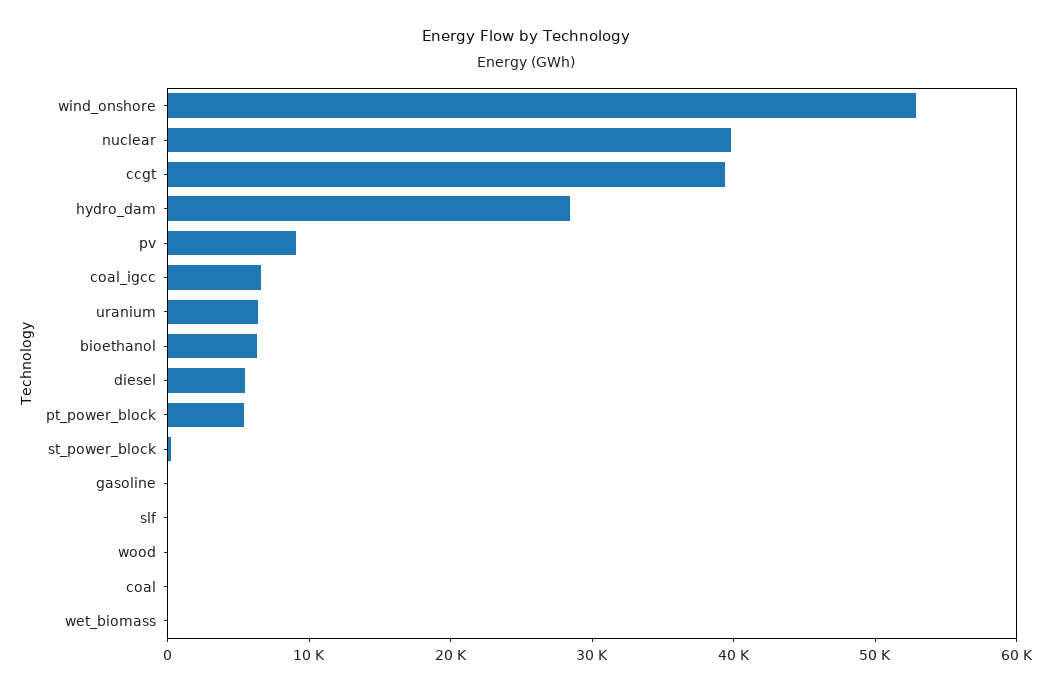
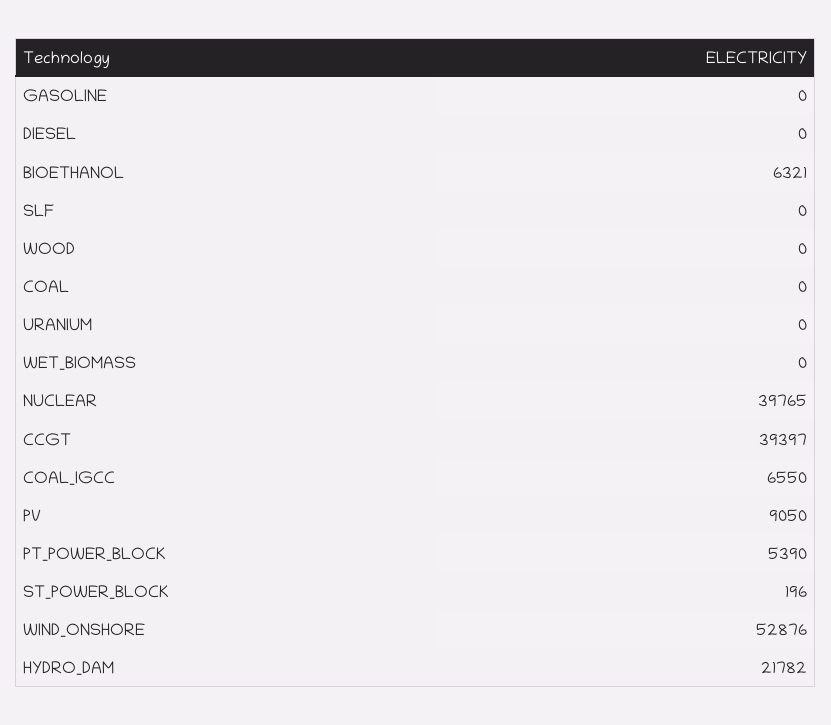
hydro_dam: 28000 -> 21782
uranium: 6000 -> 0
diesel: 6000 -> 0

